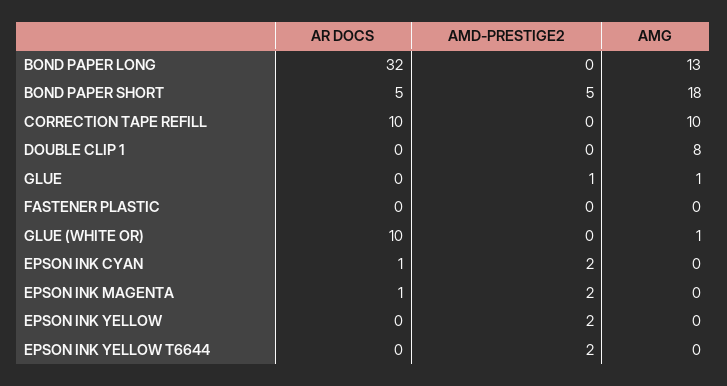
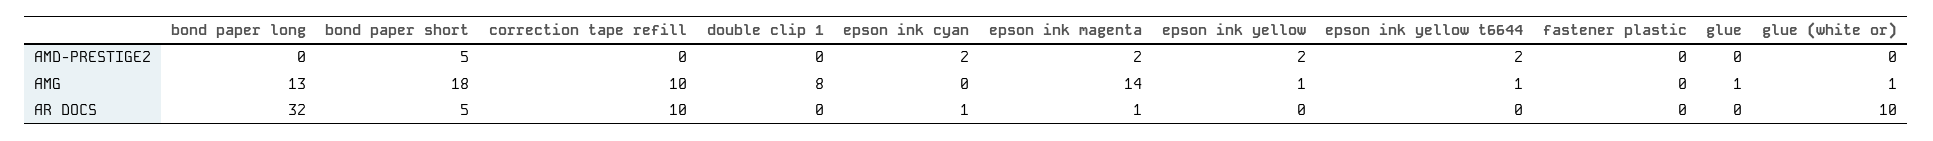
AMD-PRESTIGE2, GLUE: 1 -> 0
AMG, EPSON INK MAGENTA: 0 -> 14
AMG, EPSON INK YELLOW: 0 -> 1
AMG, EPSON INK YELLOW T6644: 0 -> 1

